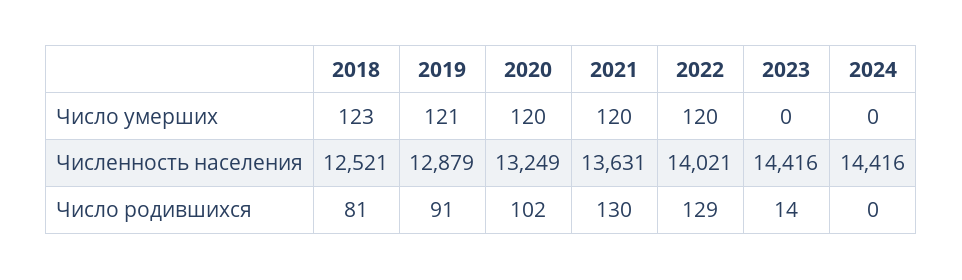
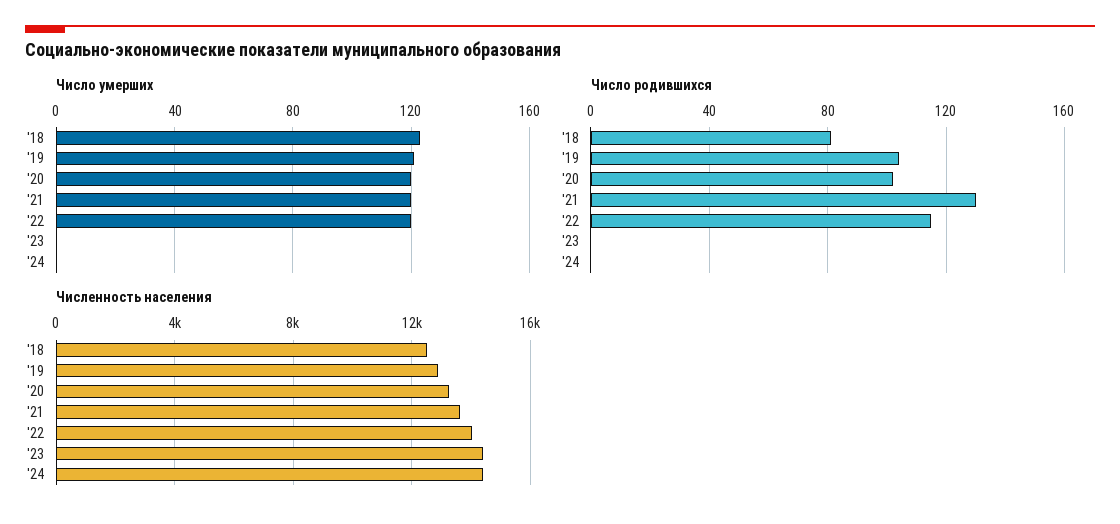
Число родившихся, 2019: 91 -> 105
Число родившихся, 2022: 129 -> 115
Число родившихся, 2023: 14 -> 0

